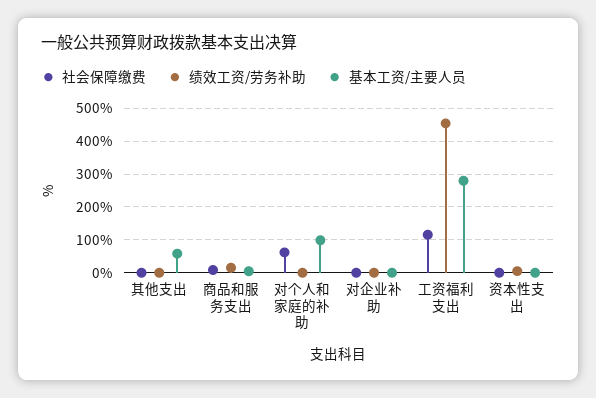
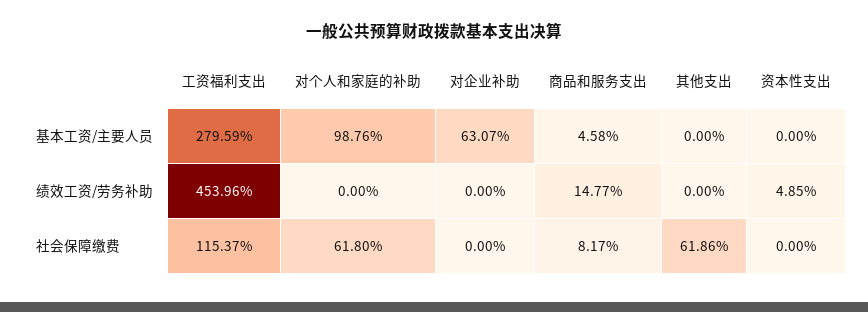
社会保障缴费, 其他支出: 0 -> 61.86
基本工资/主要人员, 其他支出: 60 -> 0
基本工资/主要人员, 对企业补助: 0 -> 63.07

